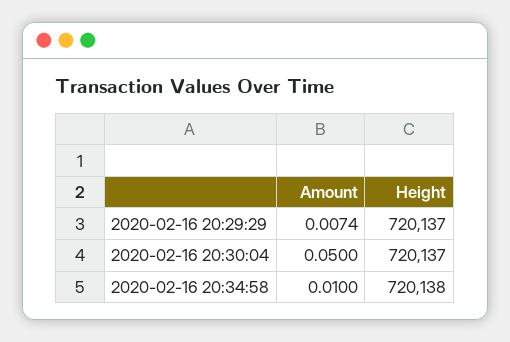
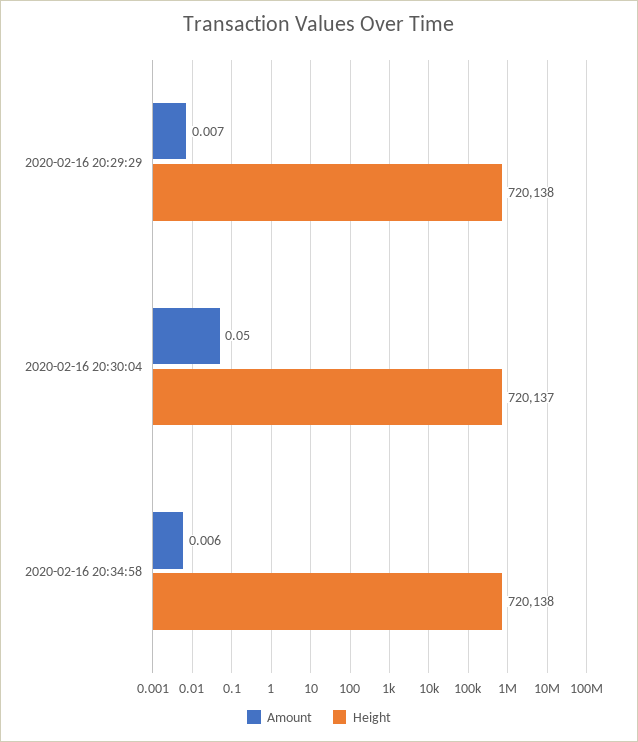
Height, 2020-02-16 20:29:29: 720137 -> 720138
Amount, 2020-02-16 20:34:58: 0.01 -> 0.006

